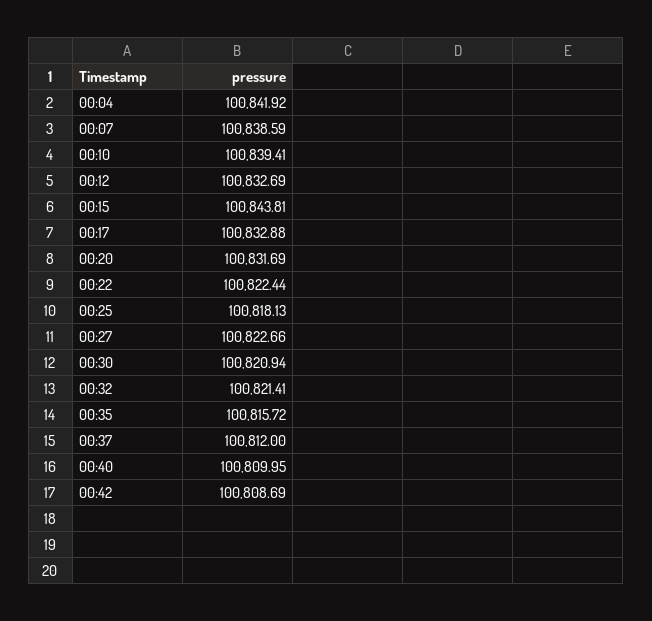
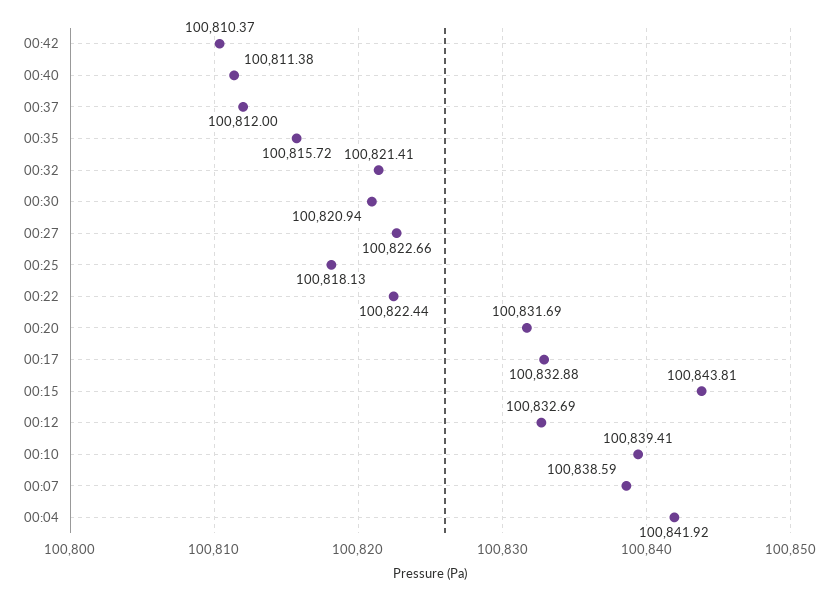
00:40: 100809.95 -> 100811.38
00:42: 100808.69 -> 100810.37

